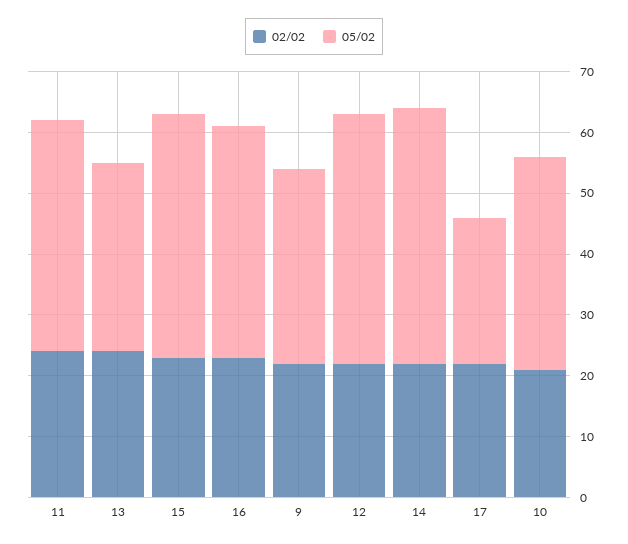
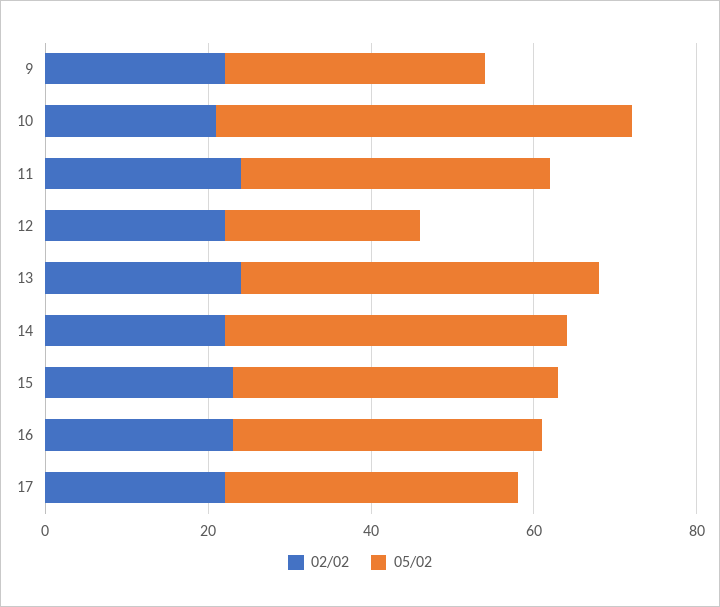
05/02, 13: 30 -> 45
05/02, 12: 40 -> 25
05/02, 17: 25 -> 35
05/02, 10: 35 -> 50

